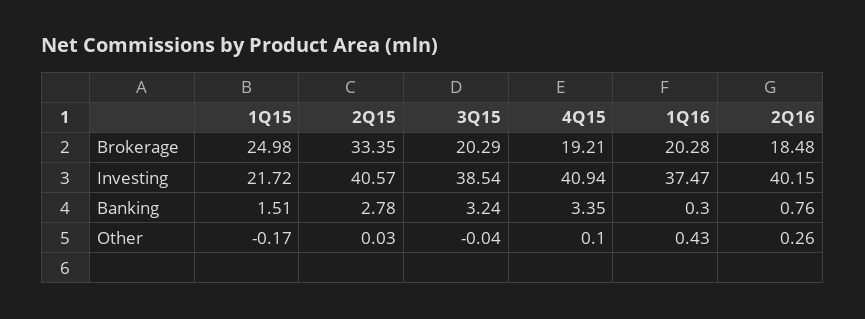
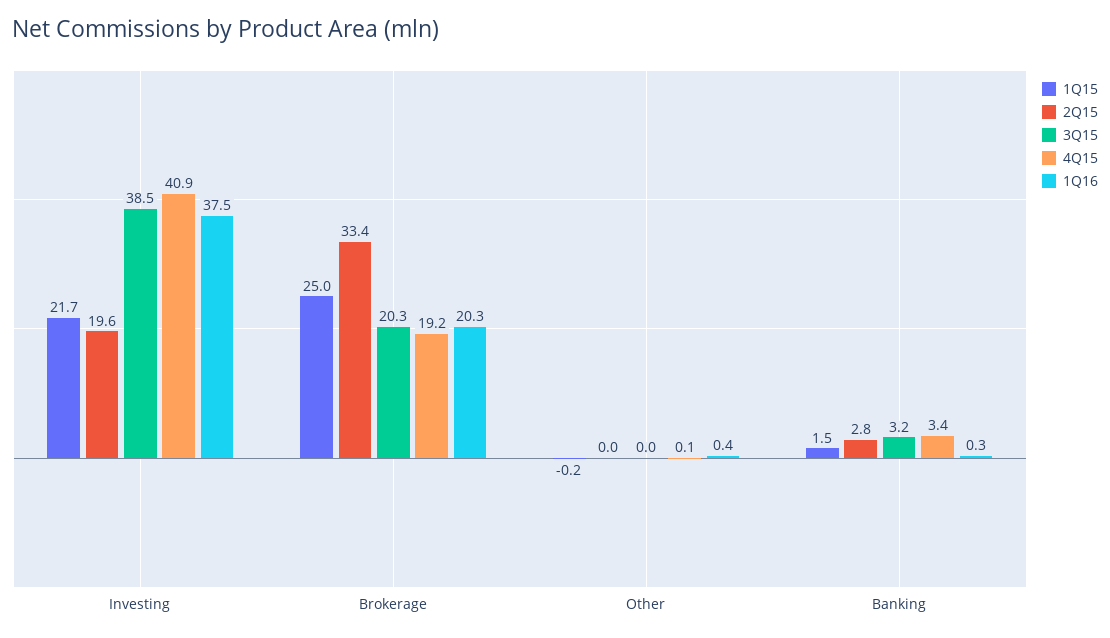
2Q16, Brokerage: 18.48 -> none
2Q15, Investing: 40.57 -> 19.6
2Q16, Investing: 40.15 -> none
2Q16, Banking: 0.76 -> none
2Q16, Other: 0.26 -> none

